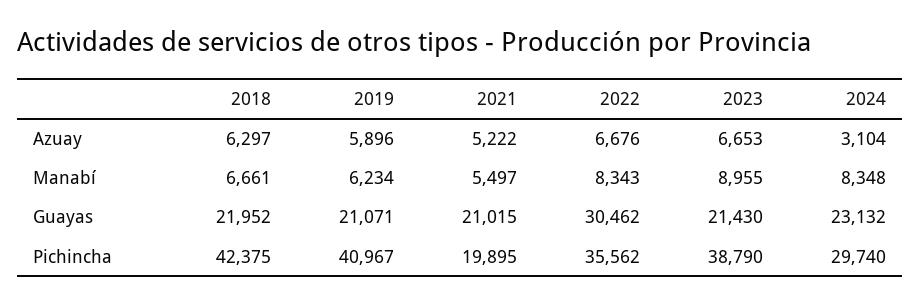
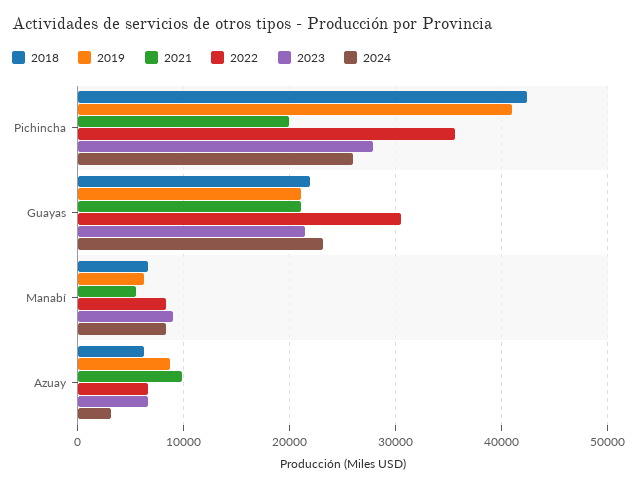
2019, Azuay: 5896 -> 9000
2021, Azuay: 5222 -> 10000
2023, Pichincha: 38790 -> 28000
2024, Pichincha: 29740 -> 26000

